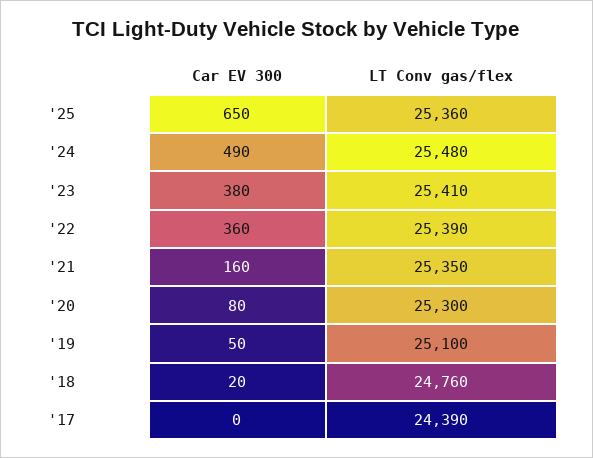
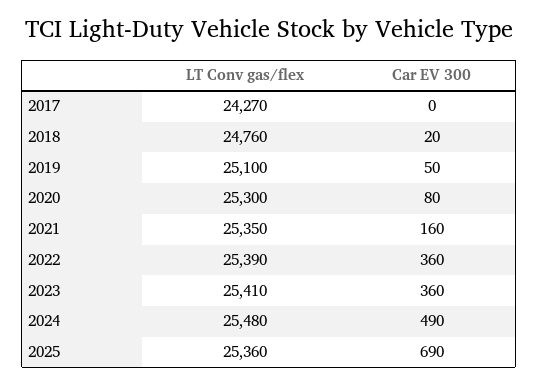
Car EV 300, '25: 650 -> 690
Car EV 300, '23: 380 -> 360
LT Conv gas/flex, '17: 24390 -> 24270

